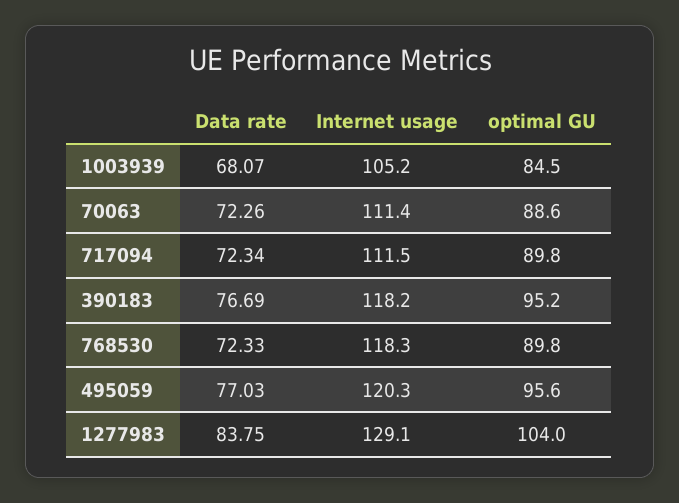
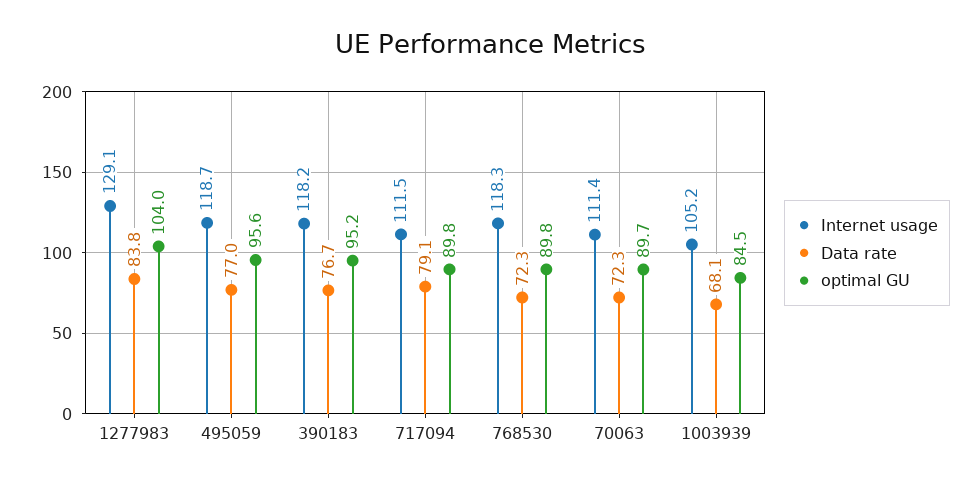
optimal GU, 70063: 88.6 -> 89.7
Data rate, 717094: 72.34 -> 79.1
Internet usage, 495059: 120.3 -> 118.7

